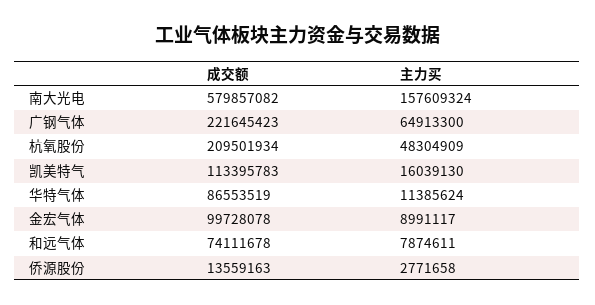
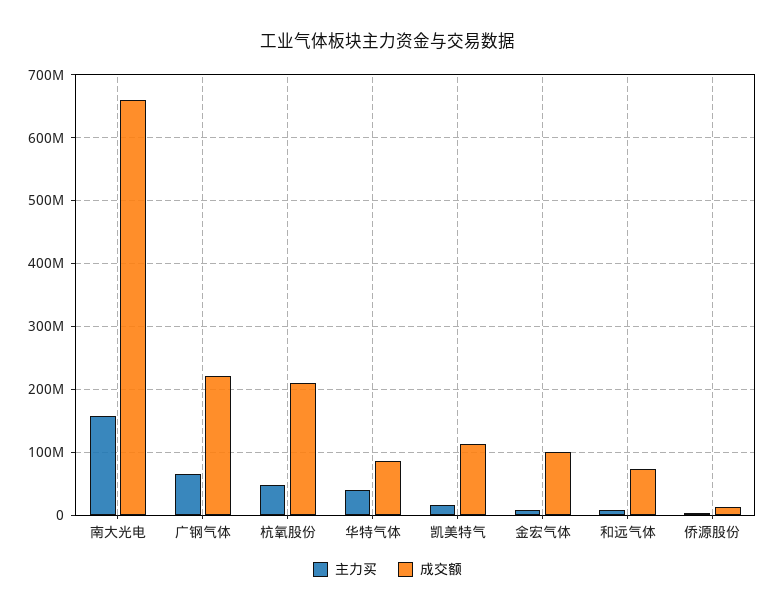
成交额, 南大光电: 579857082 -> 660000000
主力买, 华特气体: 11385624 -> 40000000

